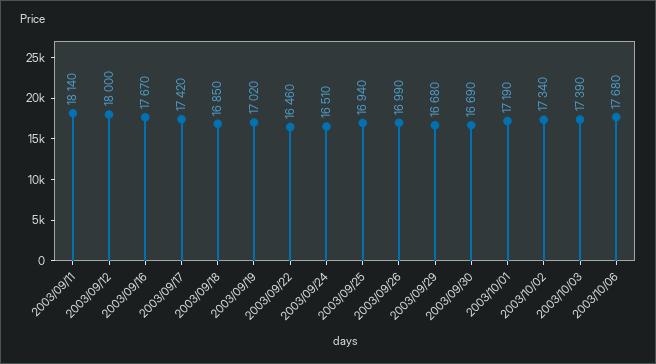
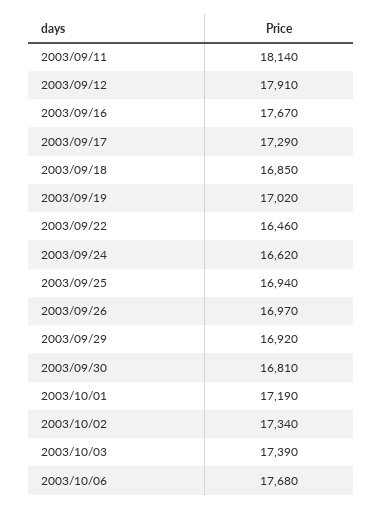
2003/09/12: 18000 -> 17910
2003/09/17: 17420 -> 17290
2003/09/24: 16510 -> 16620
2003/09/26: 16990 -> 16970
2003/09/29: 16680 -> 16920
2003/09/30: 16690 -> 16810

